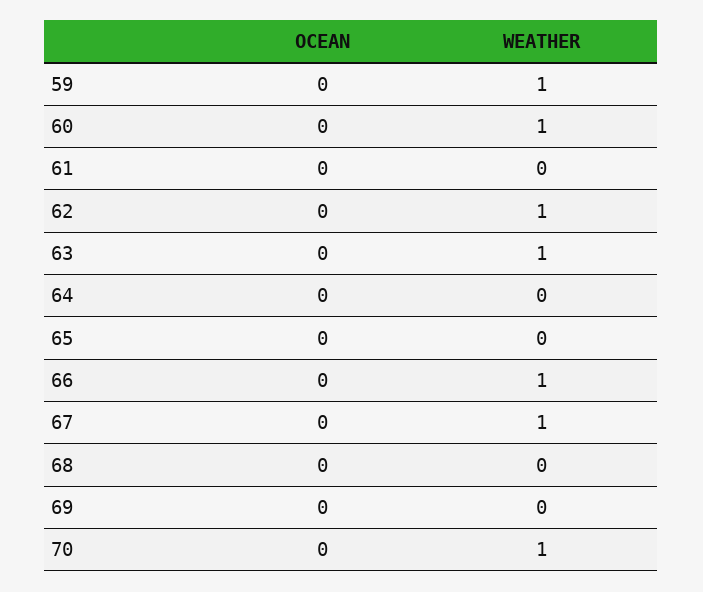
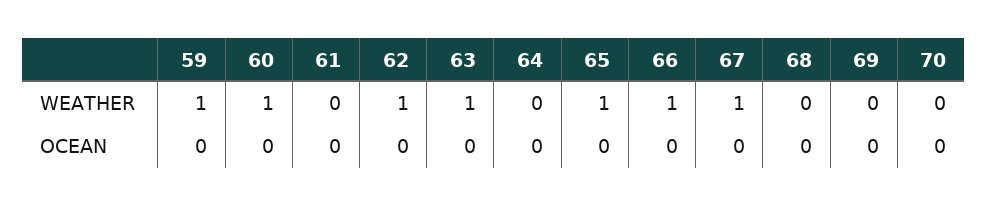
WEATHER, 65: 0 -> 1
WEATHER, 70: 1 -> 0

